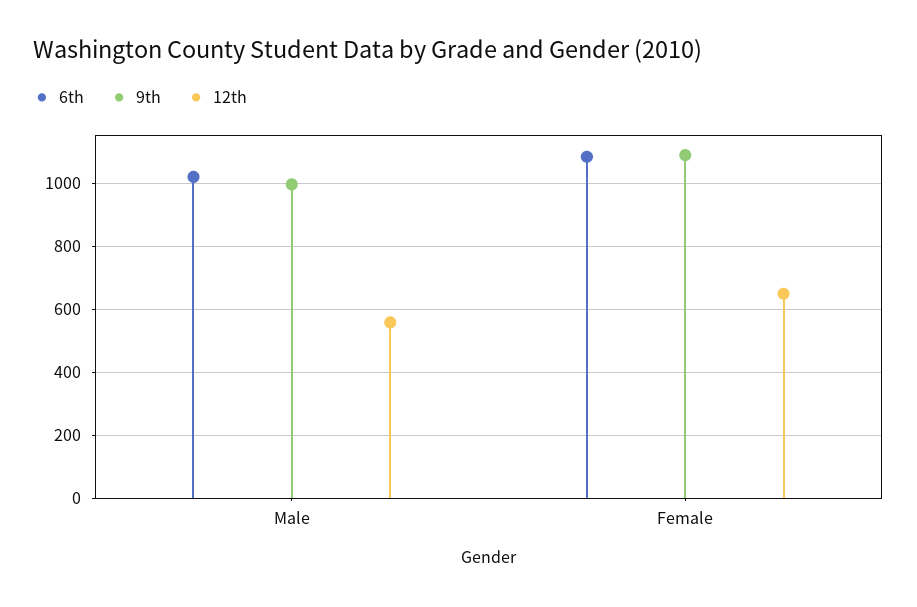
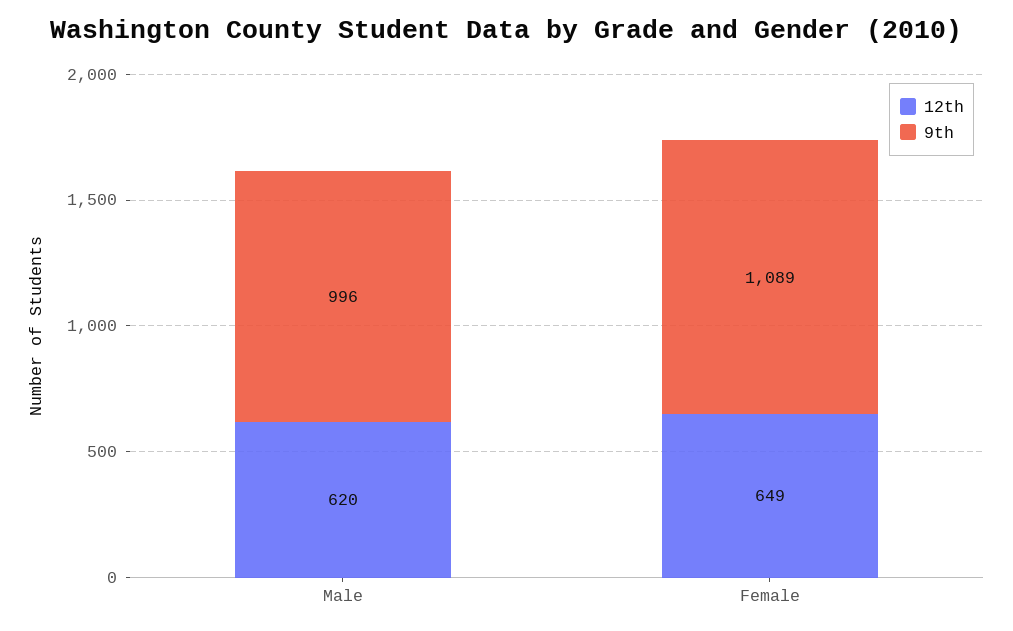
6th, Male: 1020 -> none
12th, Male: 560 -> 620
6th, Female: 1080 -> none

